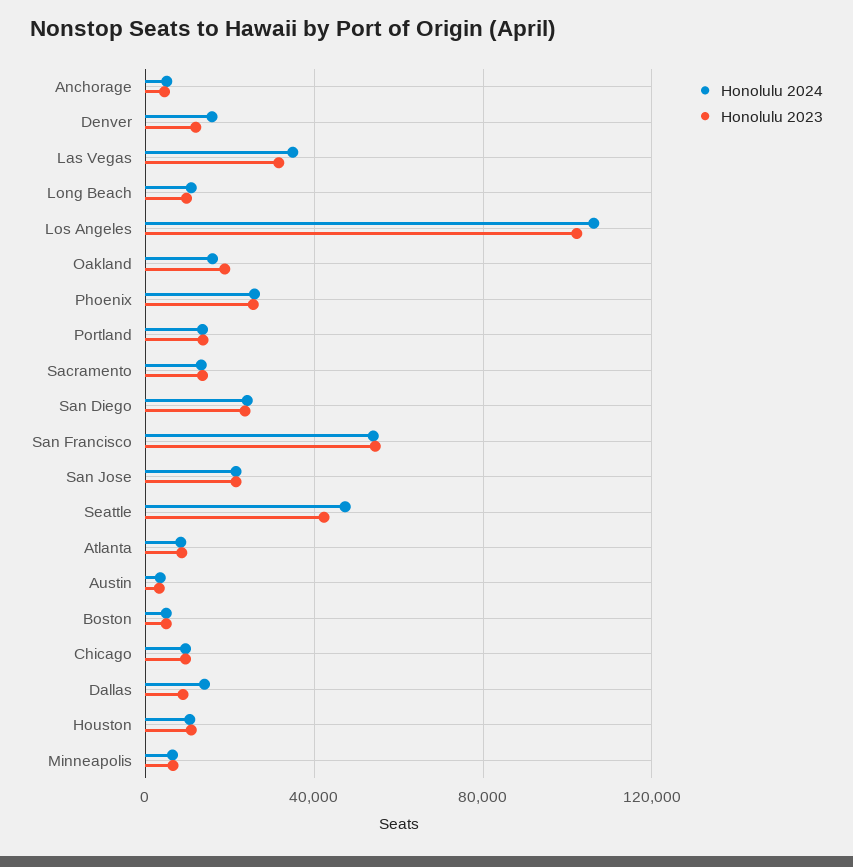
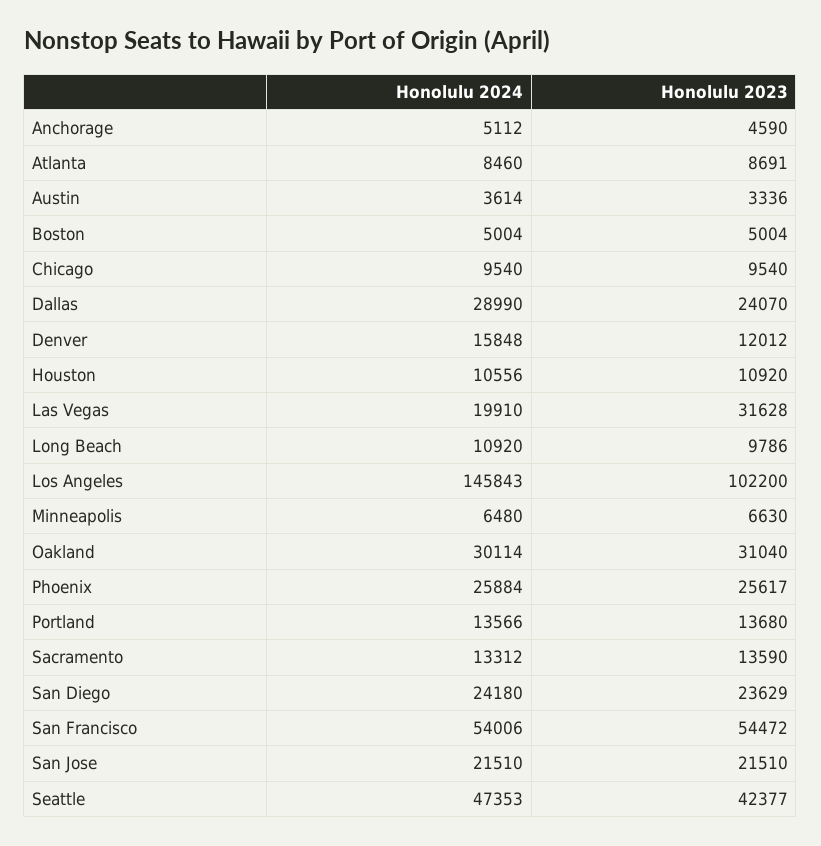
Honolulu 2024, Las Vegas: 35000 -> 19910
Honolulu 2024, Los Angeles: 105000 -> 145843
Honolulu 2024, Oakland: 15000 -> 30114
Honolulu 2023, Oakland: 20000 -> 31040
Honolulu 2024, Dallas: 15000 -> 28990
Honolulu 2023, Dallas: 10000 -> 24070

